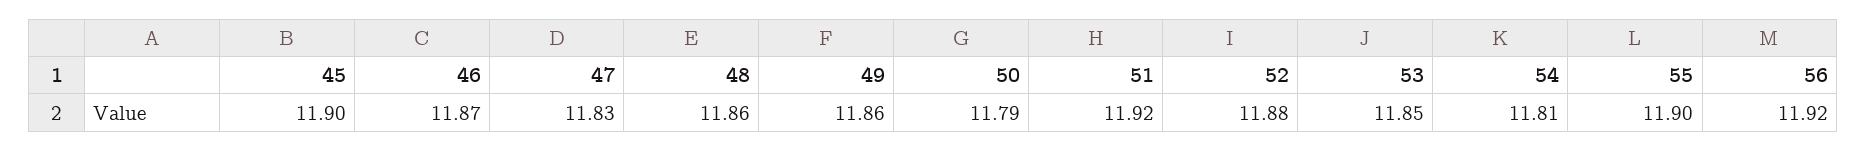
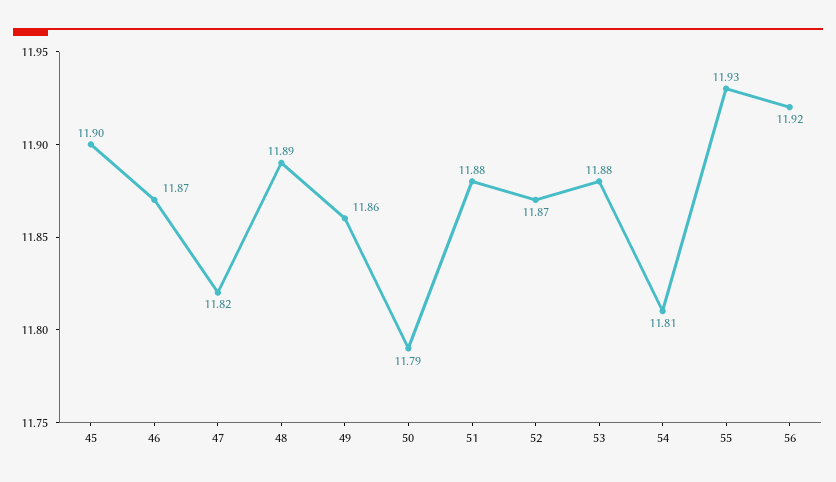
47: 11.83 -> 11.82
48: 11.86 -> 11.89
51: 11.92 -> 11.88
52: 11.88 -> 11.87
53: 11.85 -> 11.88
55: 11.9 -> 11.93

